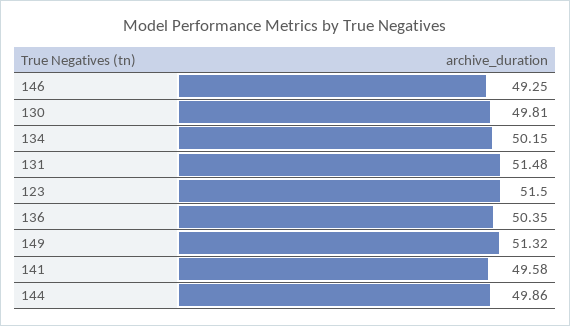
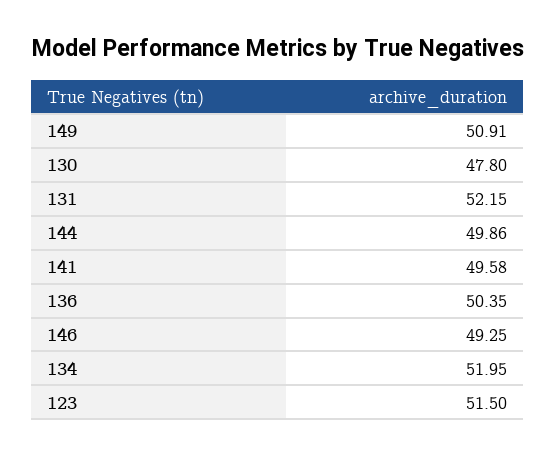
130: 49.81 -> 47.8
134: 50.15 -> 51.95
131: 51.48 -> 52.15
149: 51.32 -> 50.91

